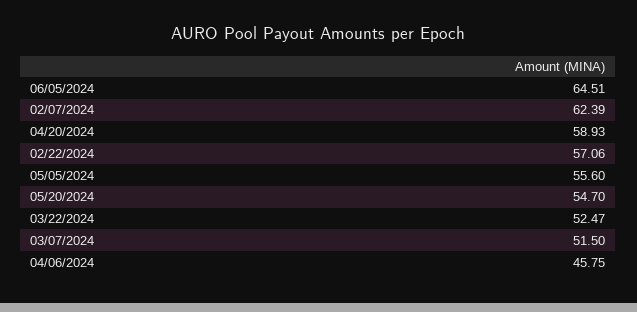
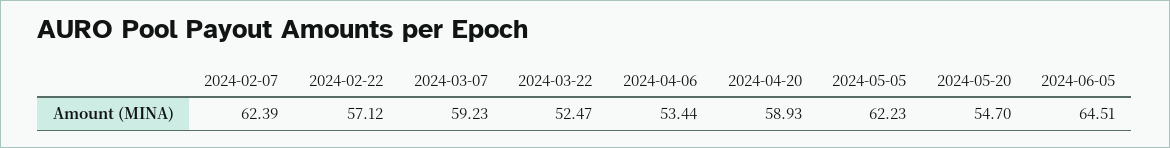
02/22/2024: 57.06 -> 57.12
05/05/2024: 55.6 -> 62.23
03/07/2024: 51.5 -> 59.23
04/06/2024: 45.75 -> 53.44

